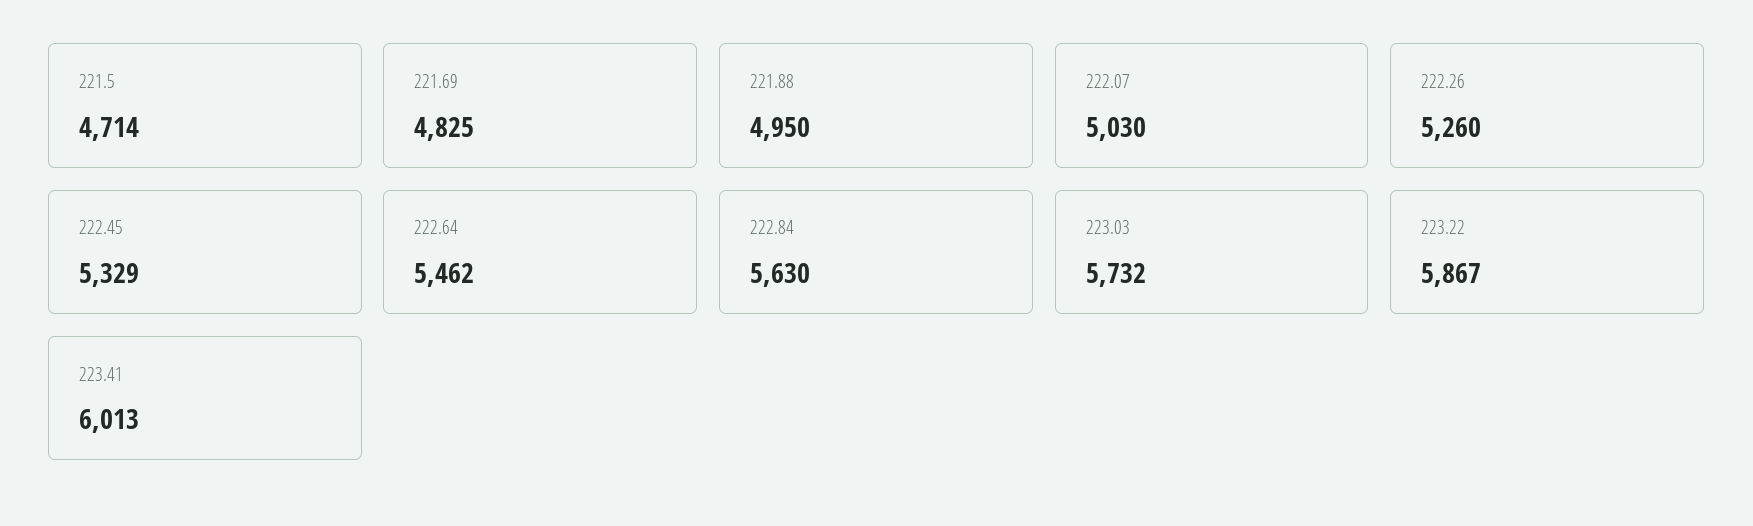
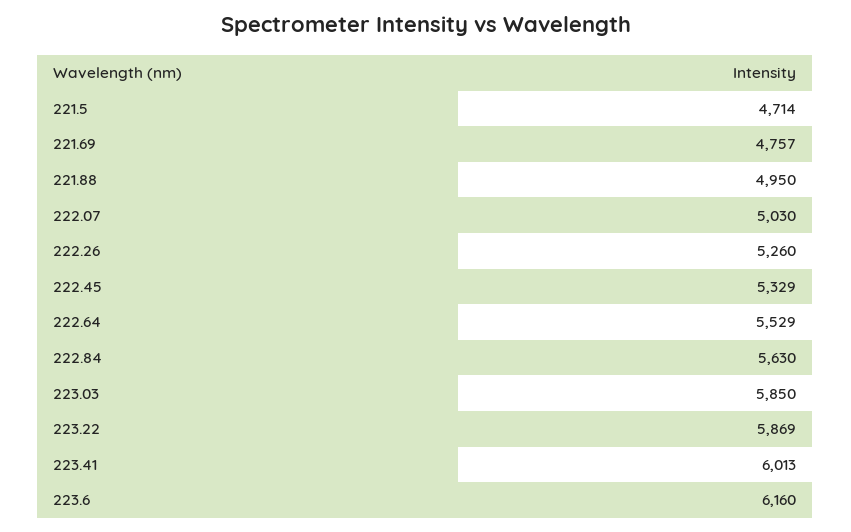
221.69: 4825 -> 4757
222.64: 5462 -> 5529
223.03: 5732 -> 5850
223.22: 5867 -> 5869
223.6: none -> 6160

